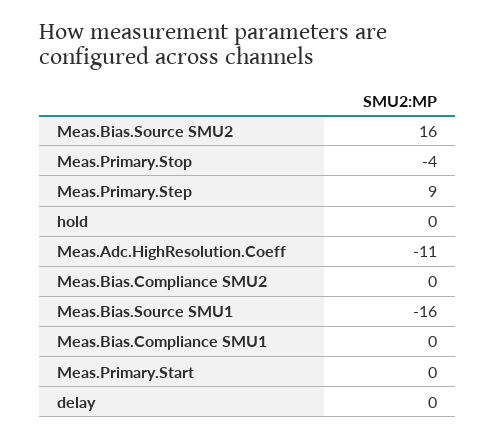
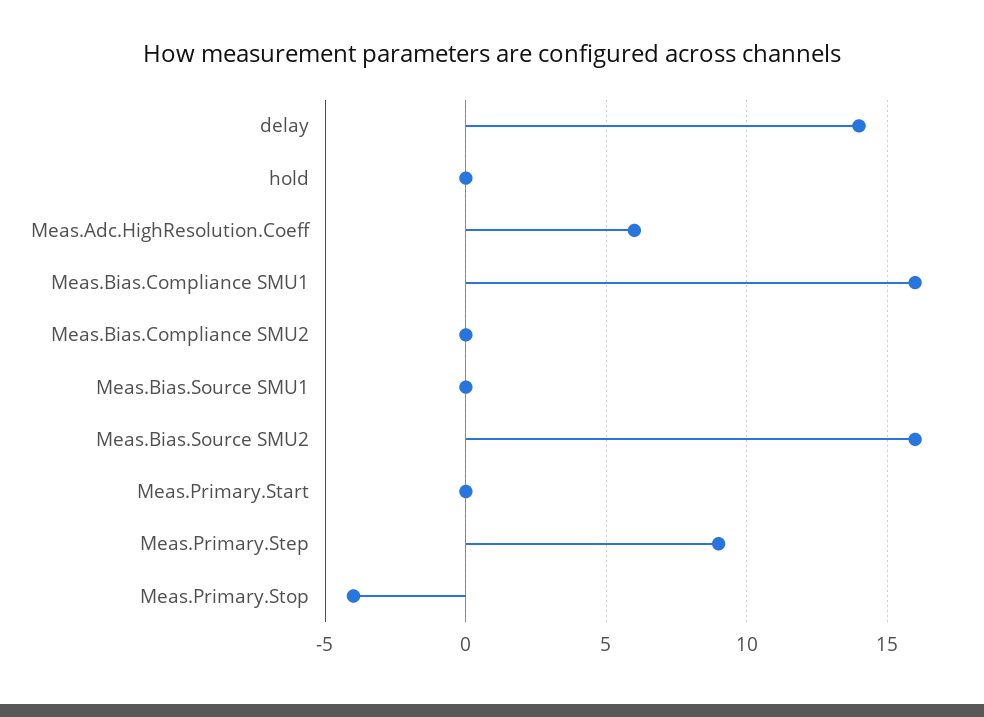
Meas.Adc.HighResolution.Coeff: -11 -> 6
Meas.Bias.Source SMU1: -16 -> 0
Meas.Bias.Compliance SMU1: 0 -> 16
delay: 0 -> 14

